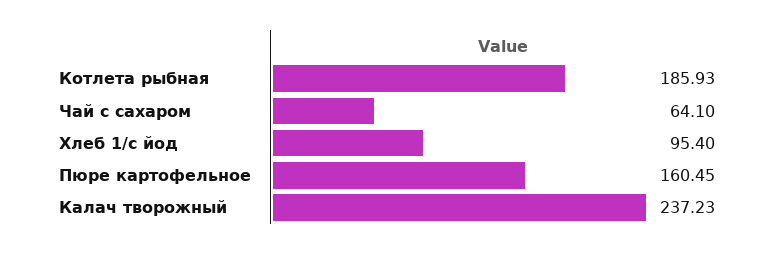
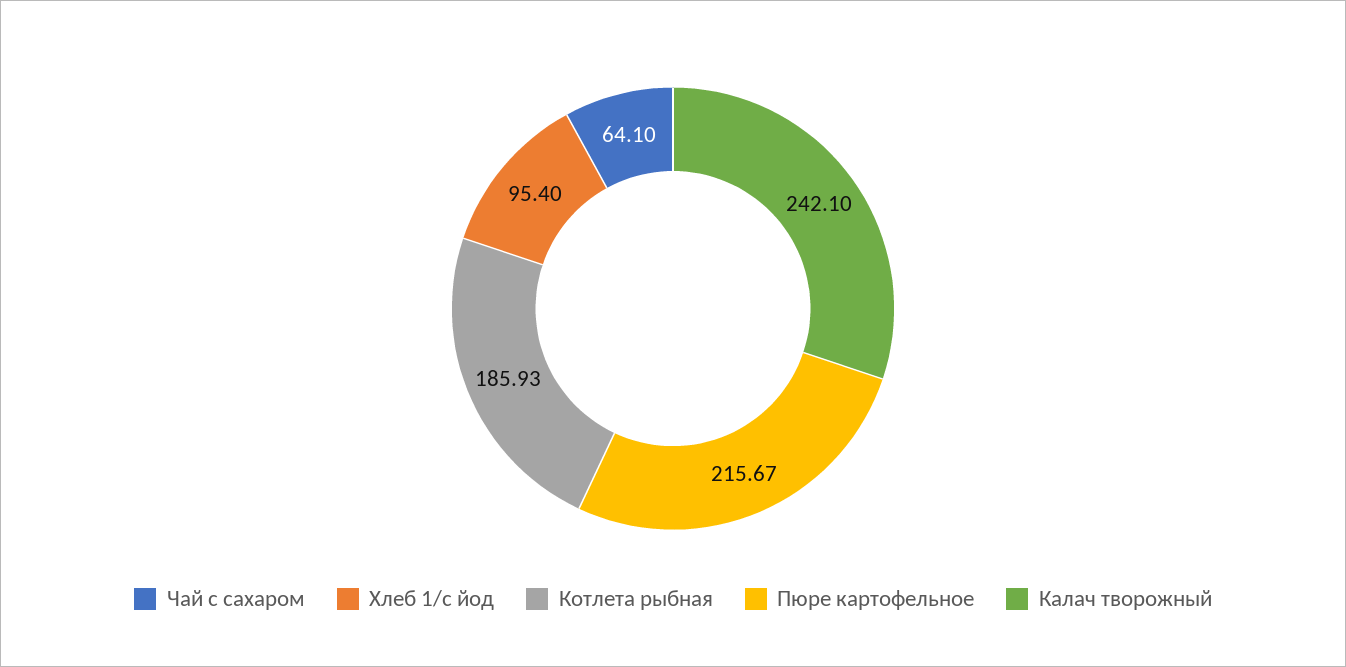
Пюре картофельное: 160.45 -> 215.67
Калач творожный: 237.23 -> 242.1

